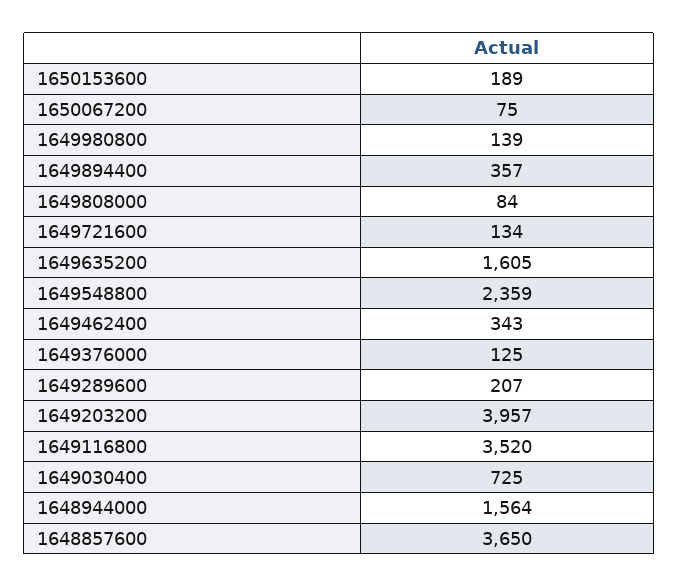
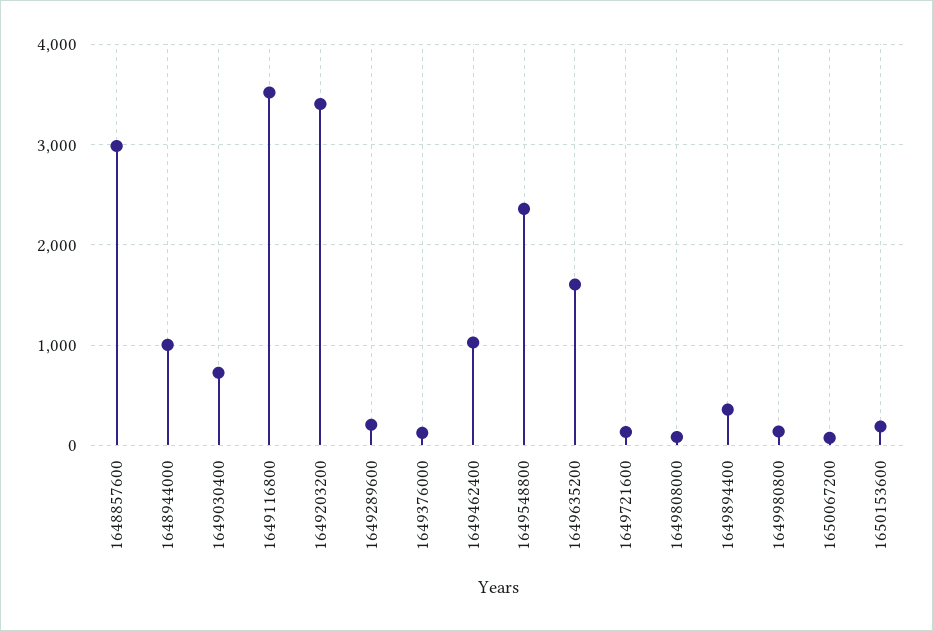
1649462400: 343 -> 1000
1649203200: 3957 -> 3400
1648944000: 1564 -> 1000
1648857600: 3650 -> 3000

